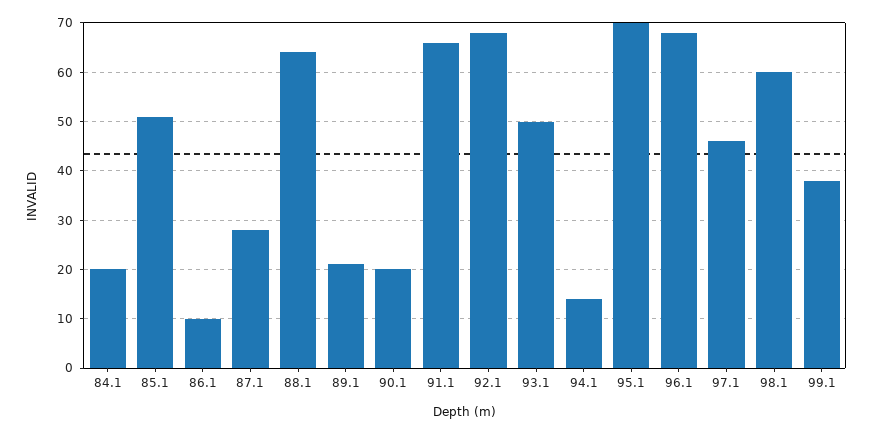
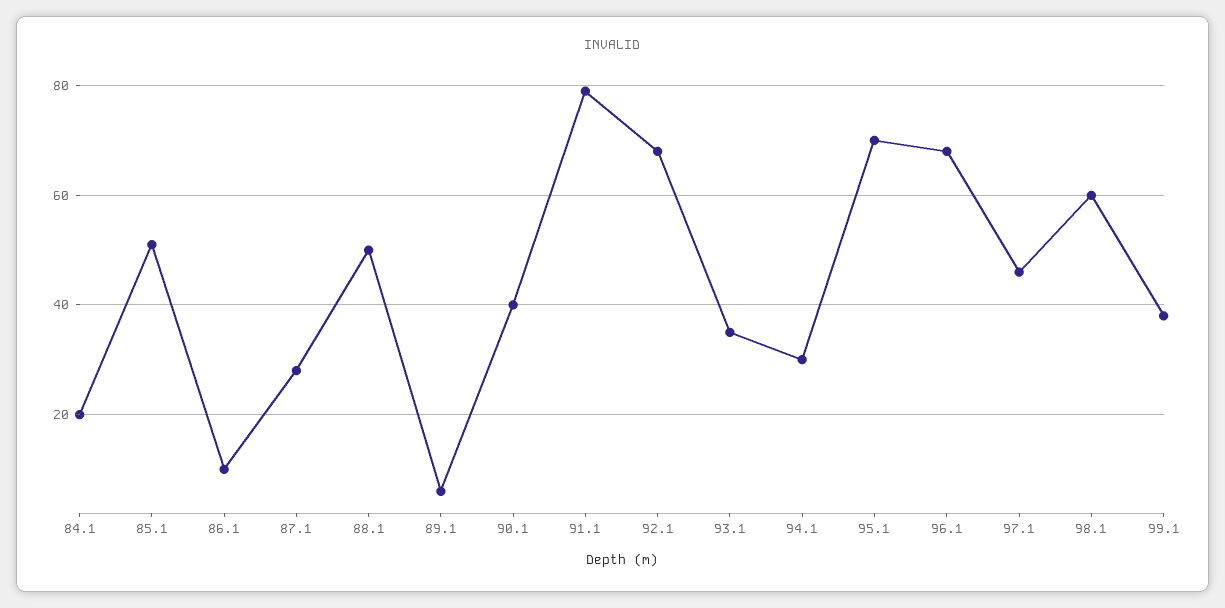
88.1: 65 -> 50
89.1: 20 -> 5
90.1: 20 -> 40
91.1: 65 -> 80
93.1: 50 -> 35
94.1: 15 -> 30

